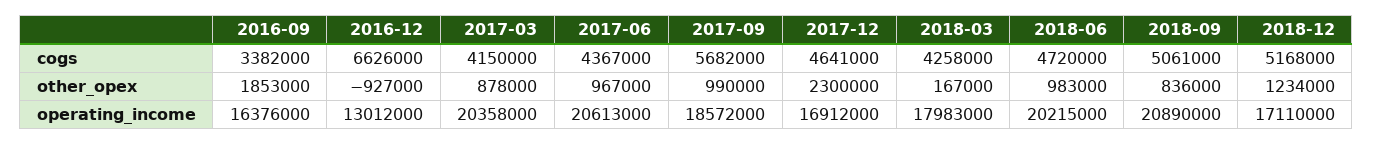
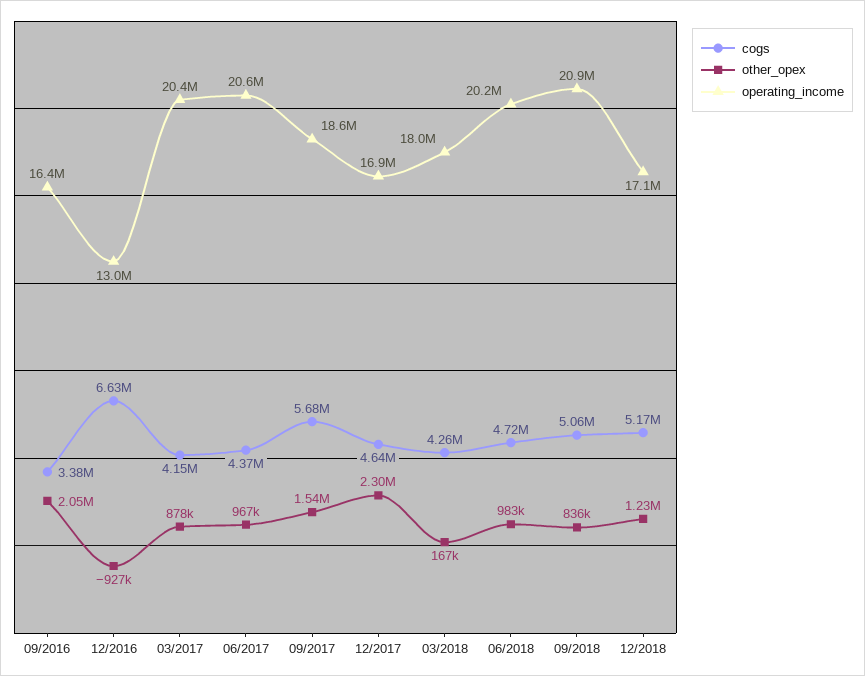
other_opex, 2016-09: 1853000 -> 2050000
other_opex, 2017-09: 990000 -> 1540000

